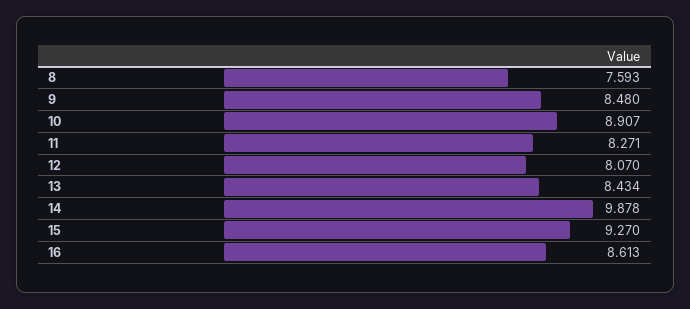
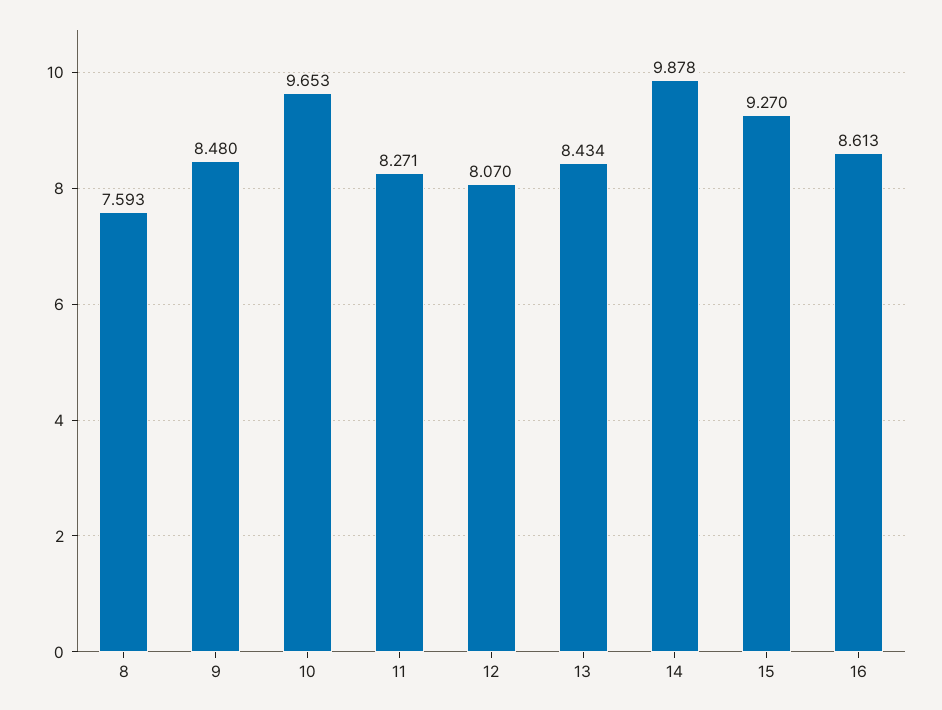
10: 8.907 -> 9.653

